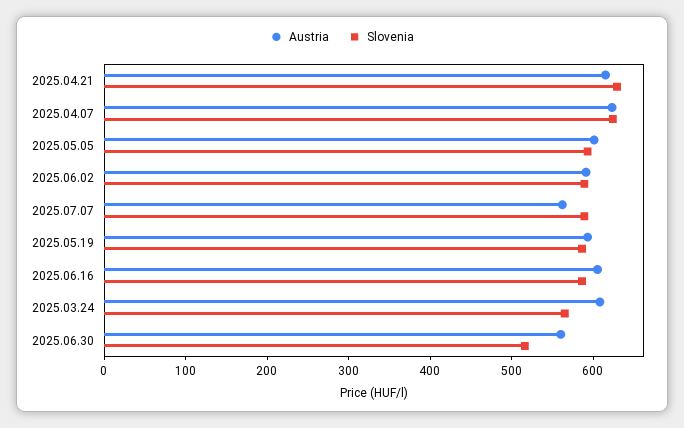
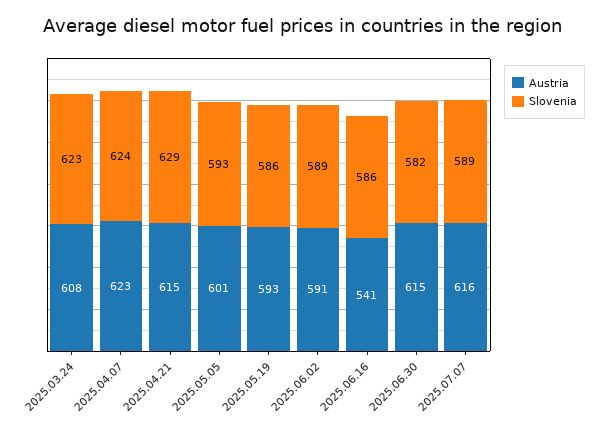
Austria, 2025.07.07: 560 -> 616
Austria, 2025.06.16: 600 -> 541
Slovenia, 2025.03.24: 560 -> 623
Austria, 2025.06.30: 560 -> 615
Slovenia, 2025.06.30: 520 -> 582

